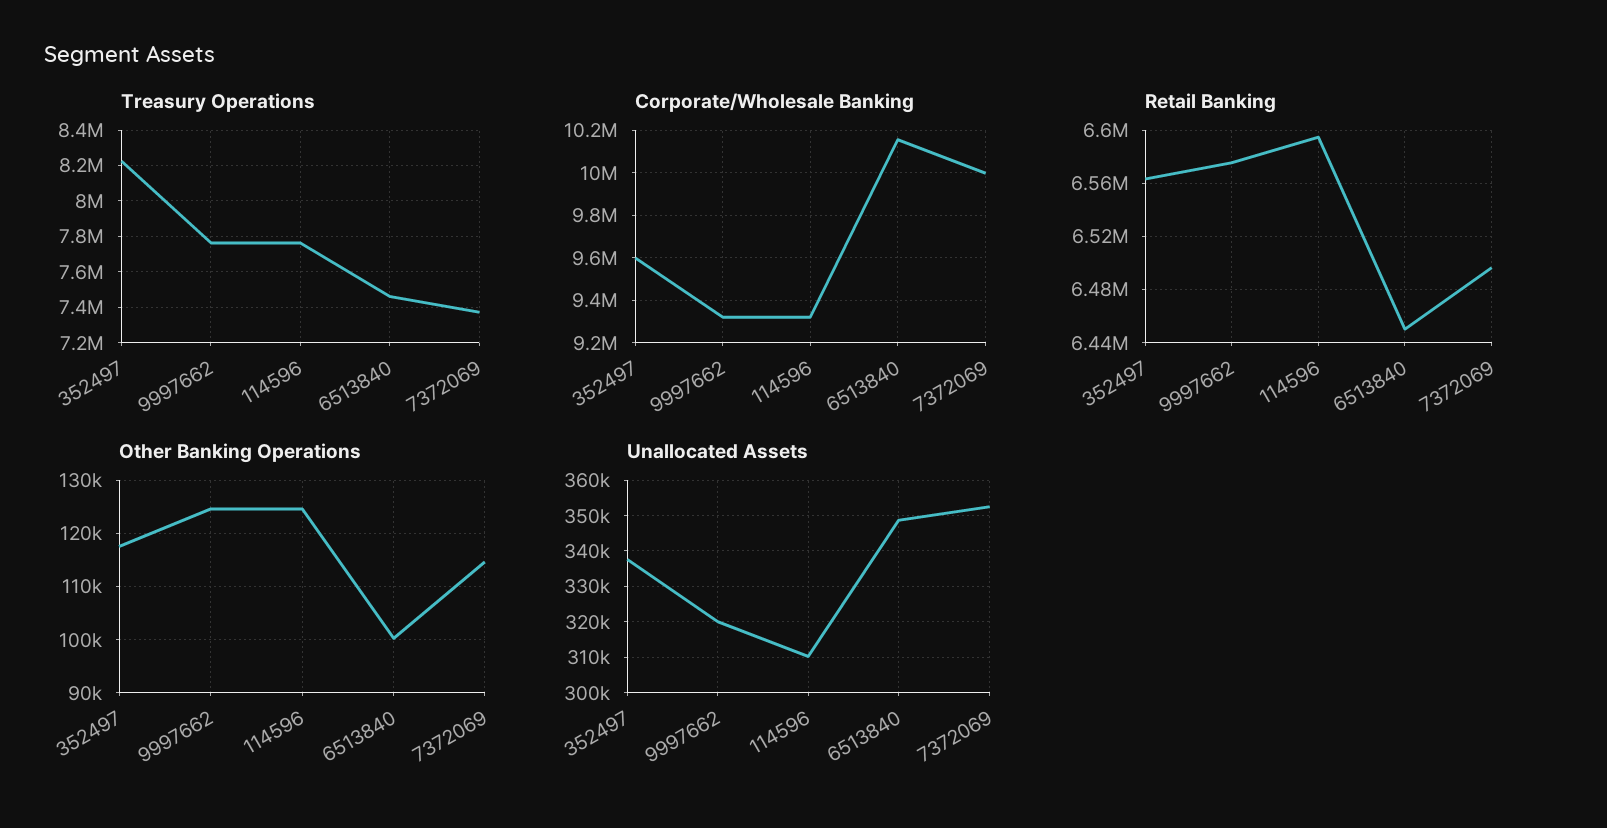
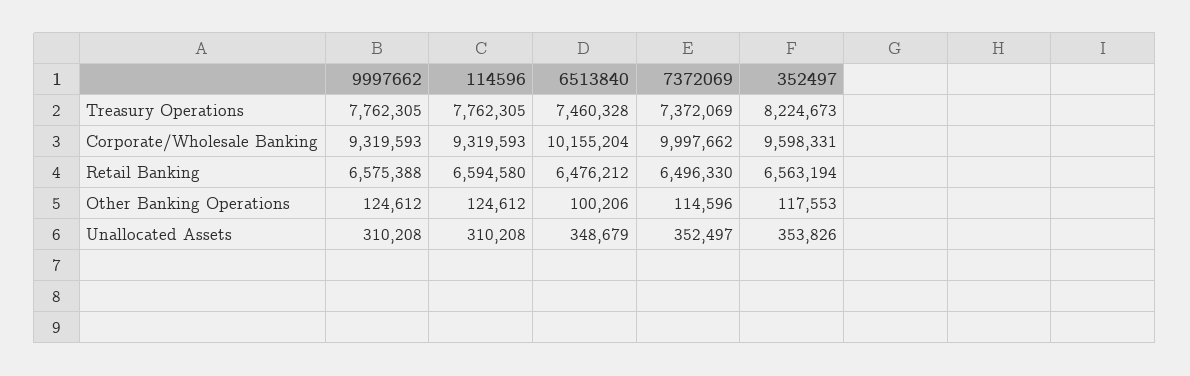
Retail Banking, 6513840: 6450000 -> 6476212
Unallocated Assets, 352497: 338000 -> 353826
Unallocated Assets, 9997662: 320000 -> 310208

